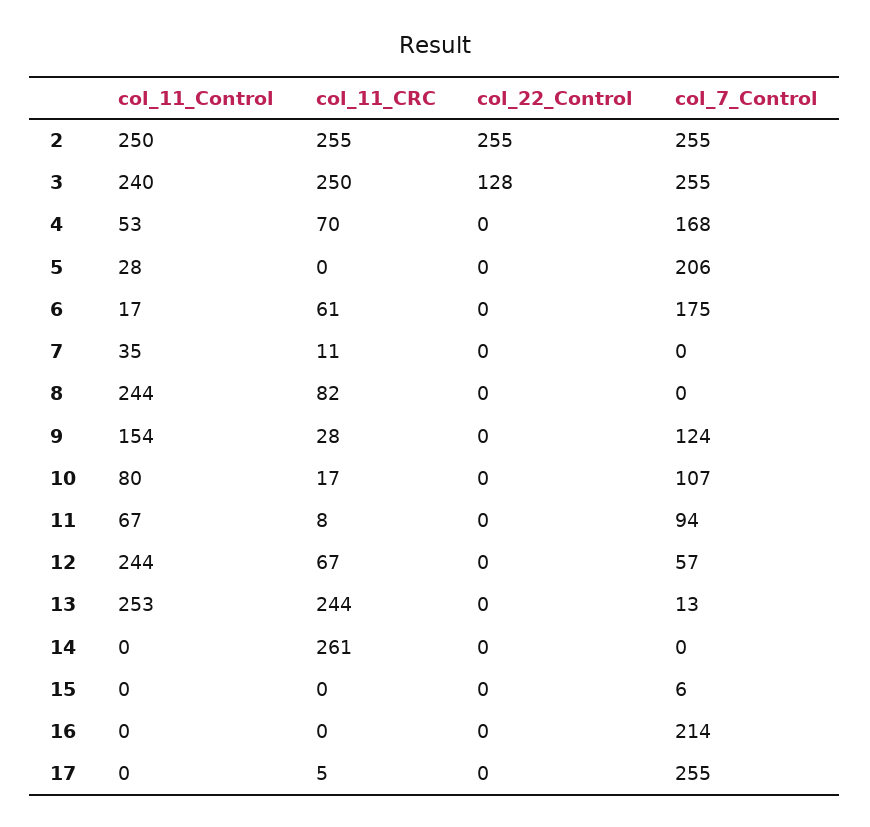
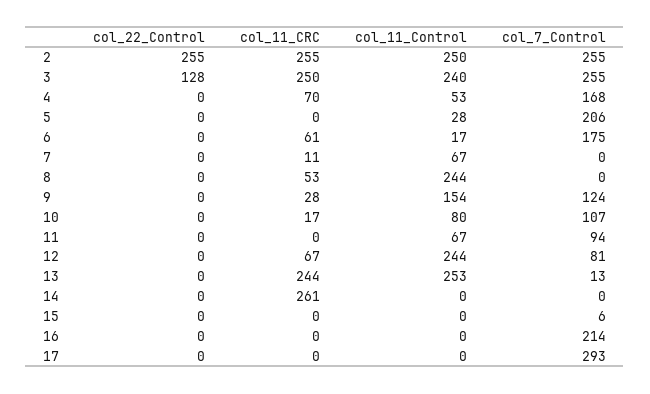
col_11_Control, 7: 35 -> 67
col_11_CRC, 8: 82 -> 53
col_11_CRC, 11: 8 -> 0
col_7_Control, 12: 57 -> 81
col_11_CRC, 17: 5 -> 0
col_7_Control, 17: 255 -> 293

